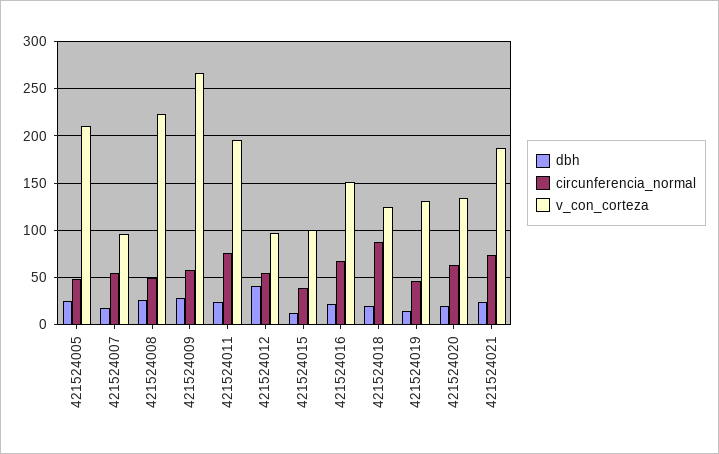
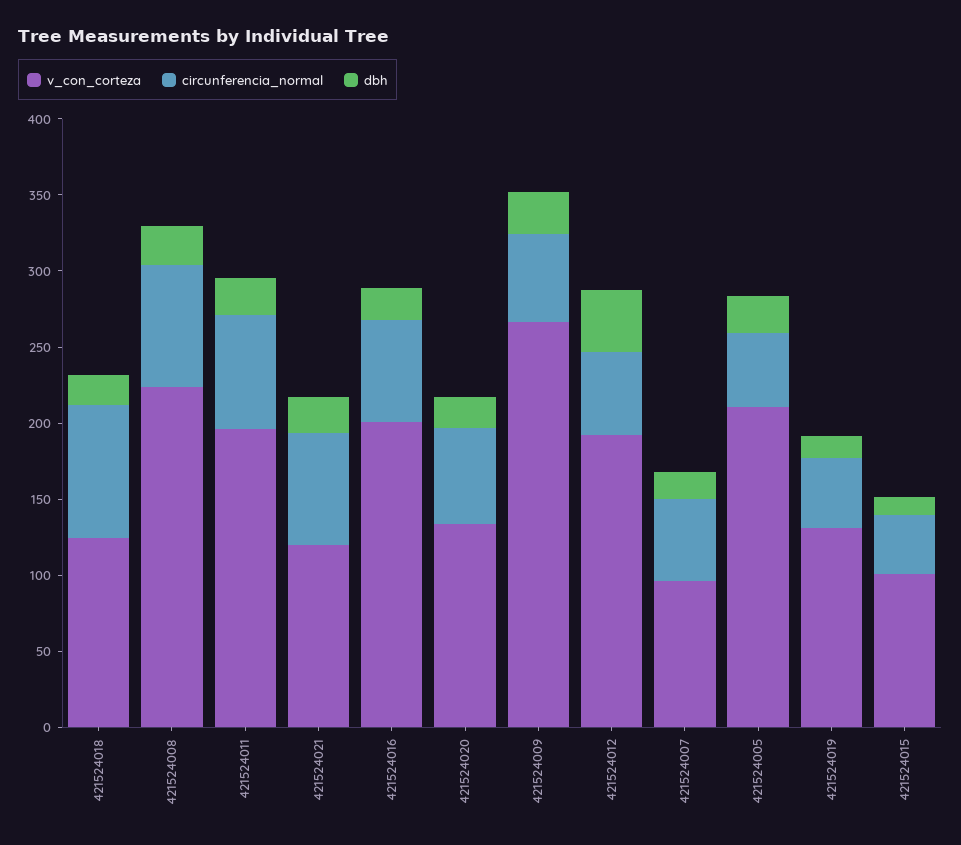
circunferencia_normal, 421524008: 50 -> 80
v_con_corteza, 421524012: 100 -> 190
v_con_corteza, 421524016: 150 -> 200
v_con_corteza, 421524021: 190 -> 120

